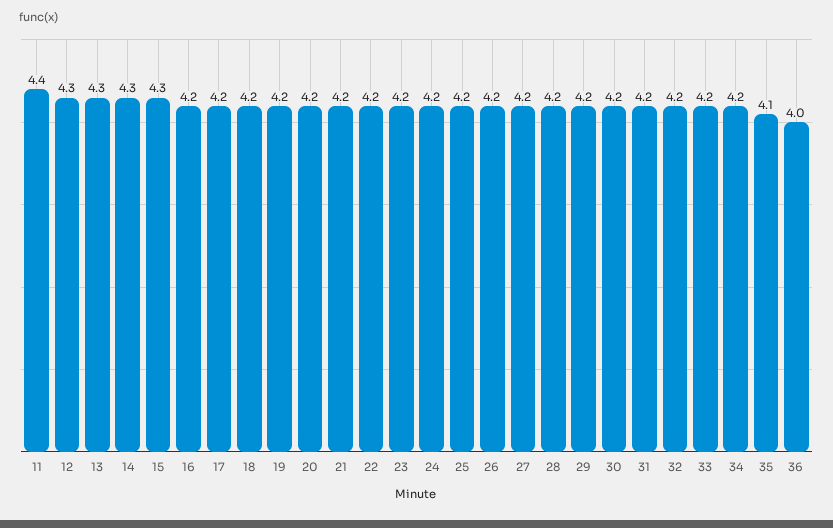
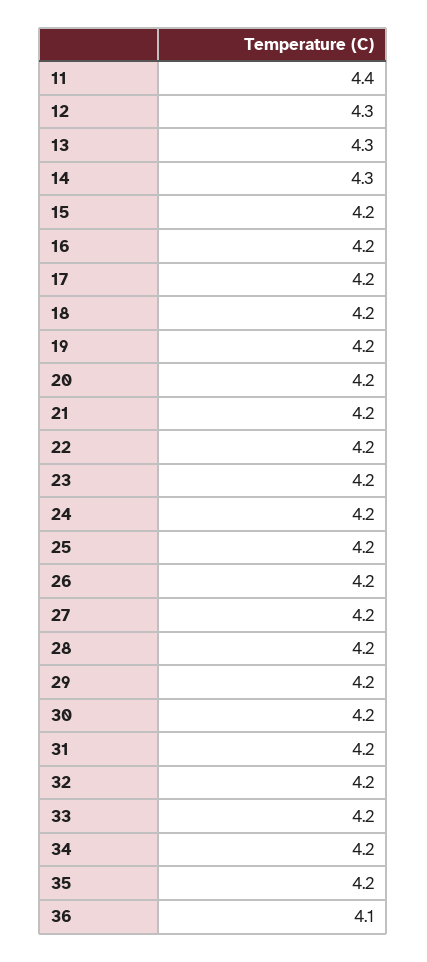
15: 4.3 -> 4.2
35: 4.1 -> 4.2
36: 4 -> 4.1

